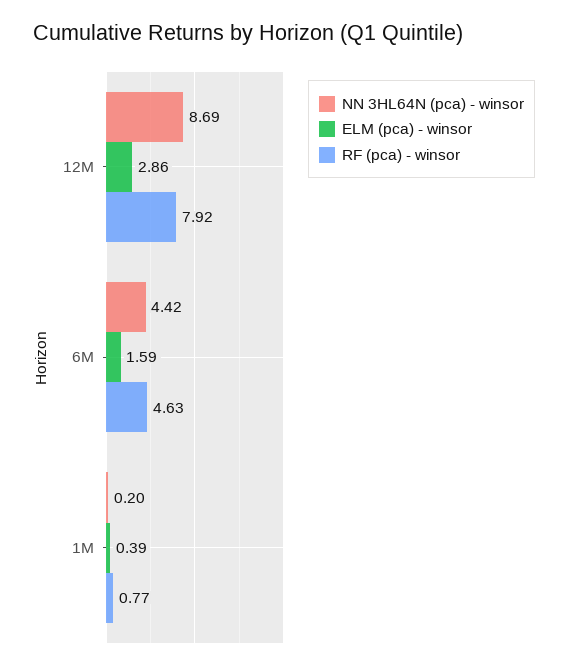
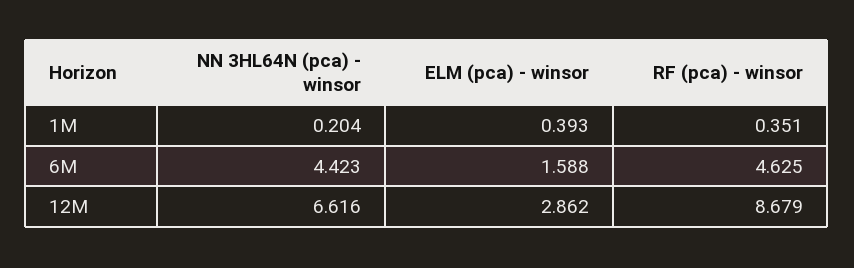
NN 3HL64N (pca) - winsor, 12M: 8.69 -> 6.616
RF (pca) - winsor, 12M: 7.92 -> 8.679
RF (pca) - winsor, 1M: 0.77 -> 0.351

